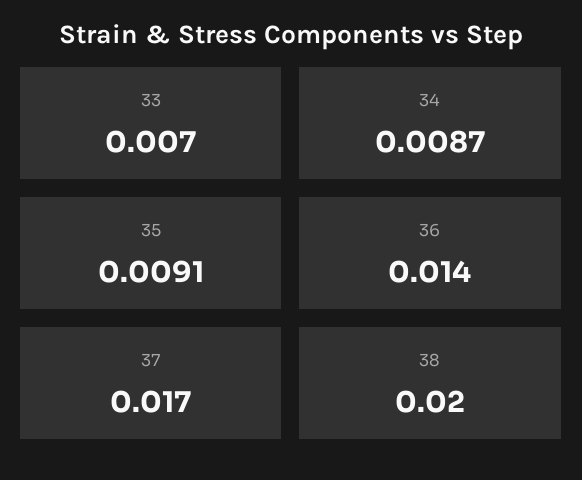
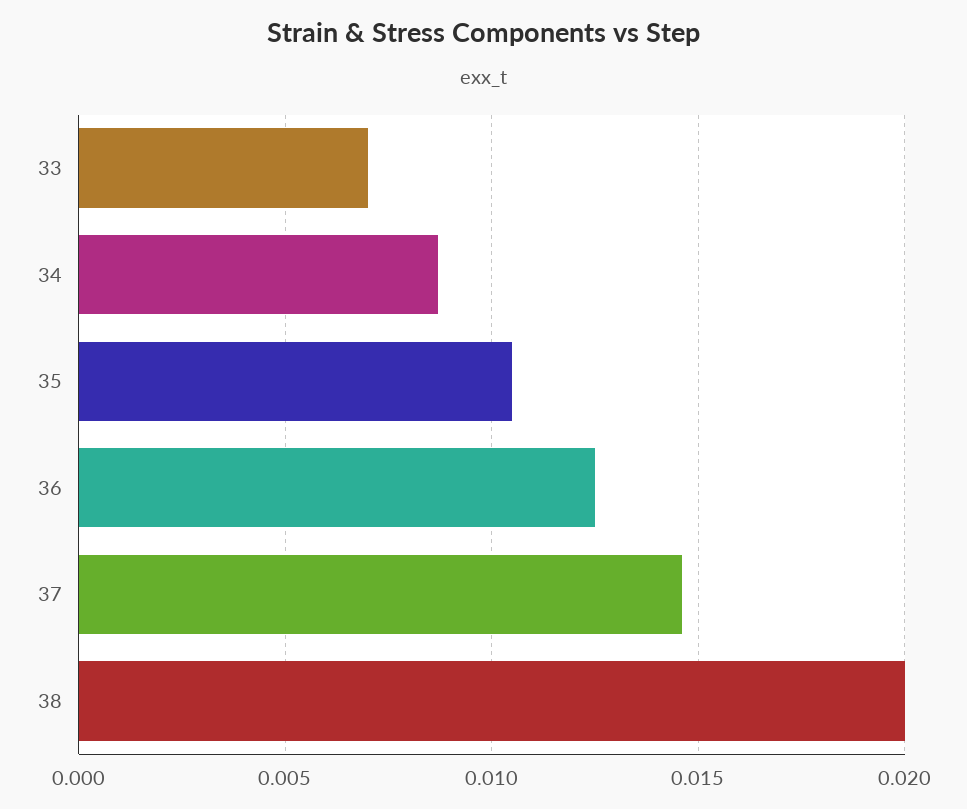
35: 0.0091 -> 0.0105
36: 0.014 -> 0.0125
37: 0.017 -> 0.0145

